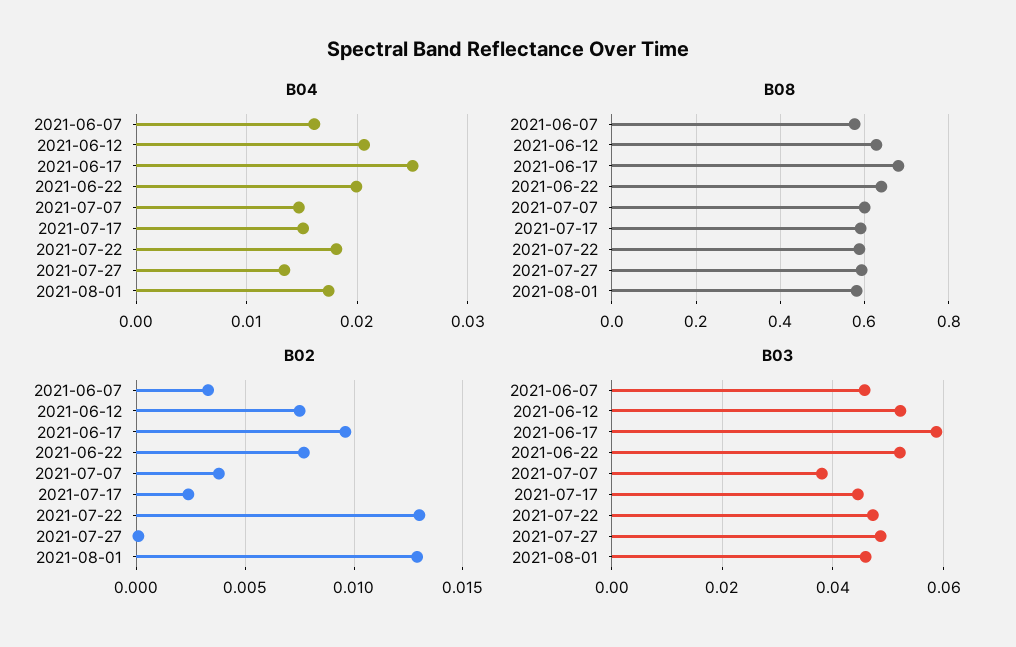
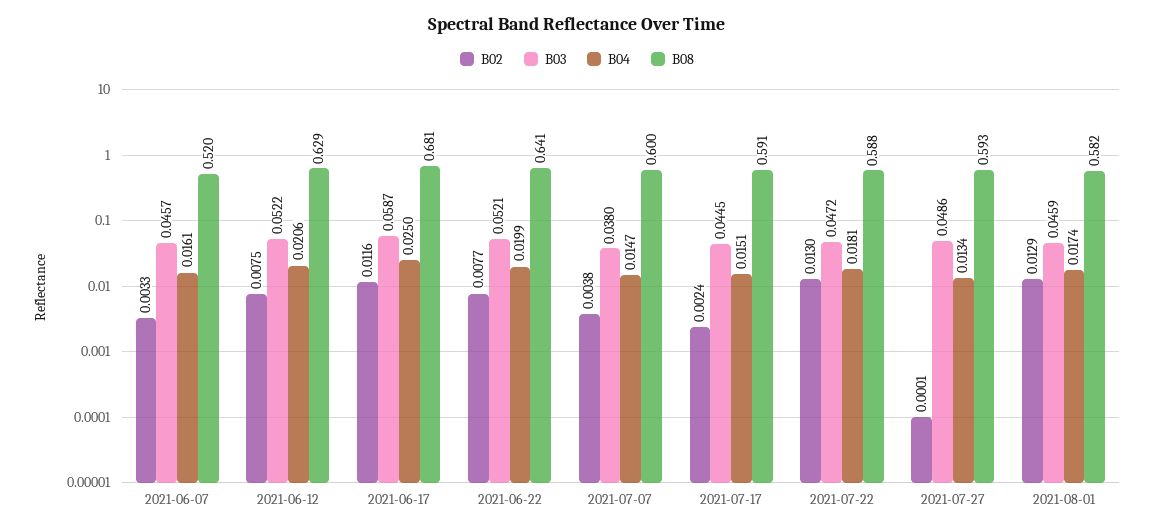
B08, 2021-06-07: 0.58 -> 0.52
B02, 2021-06-17: 0.0095 -> 0.0116

